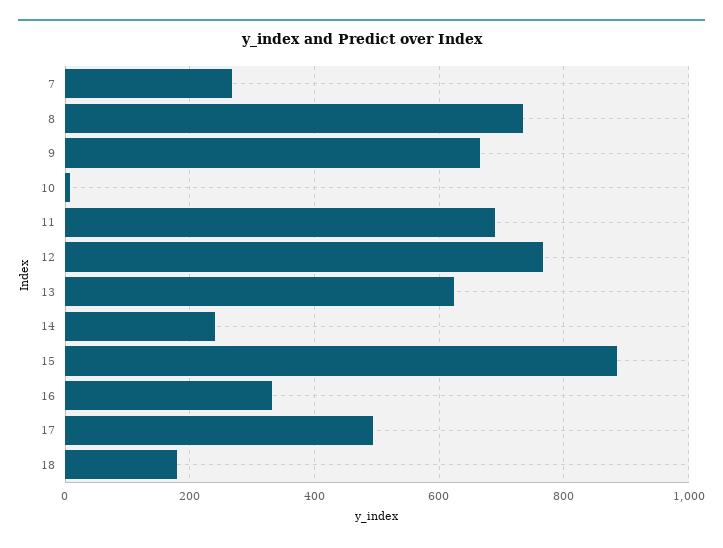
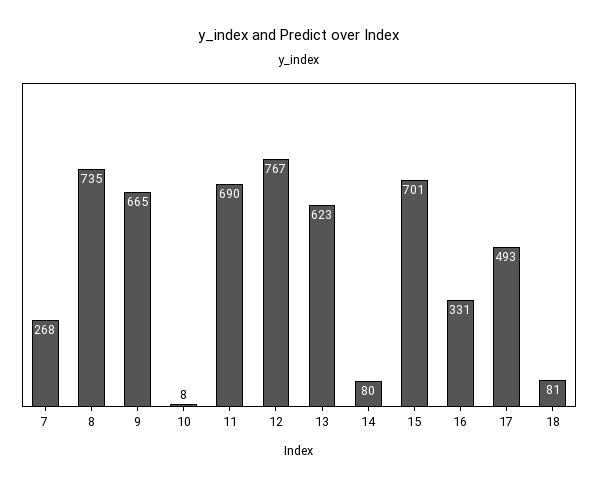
14: 240 -> 80
15: 880 -> 701
18: 180 -> 81

